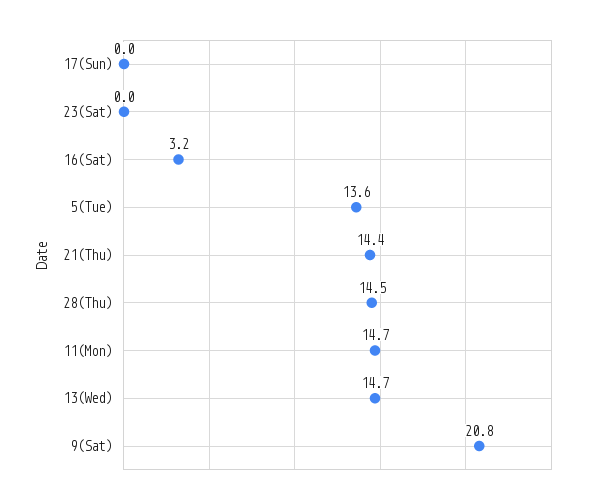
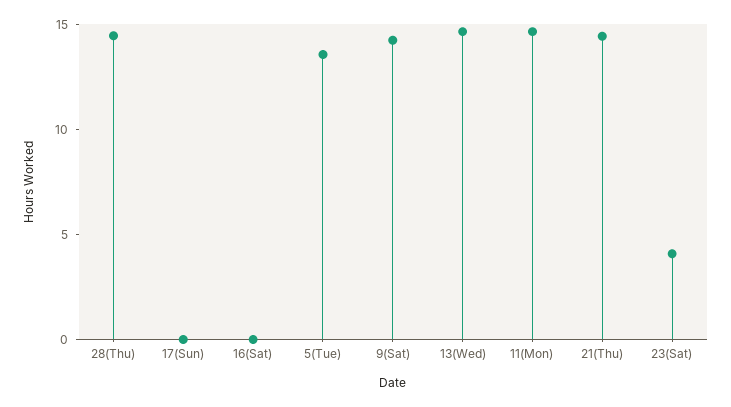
23(Sat): 0 -> 4
16(Sat): 3.2 -> 0
9(Sat): 20.8 -> 14

